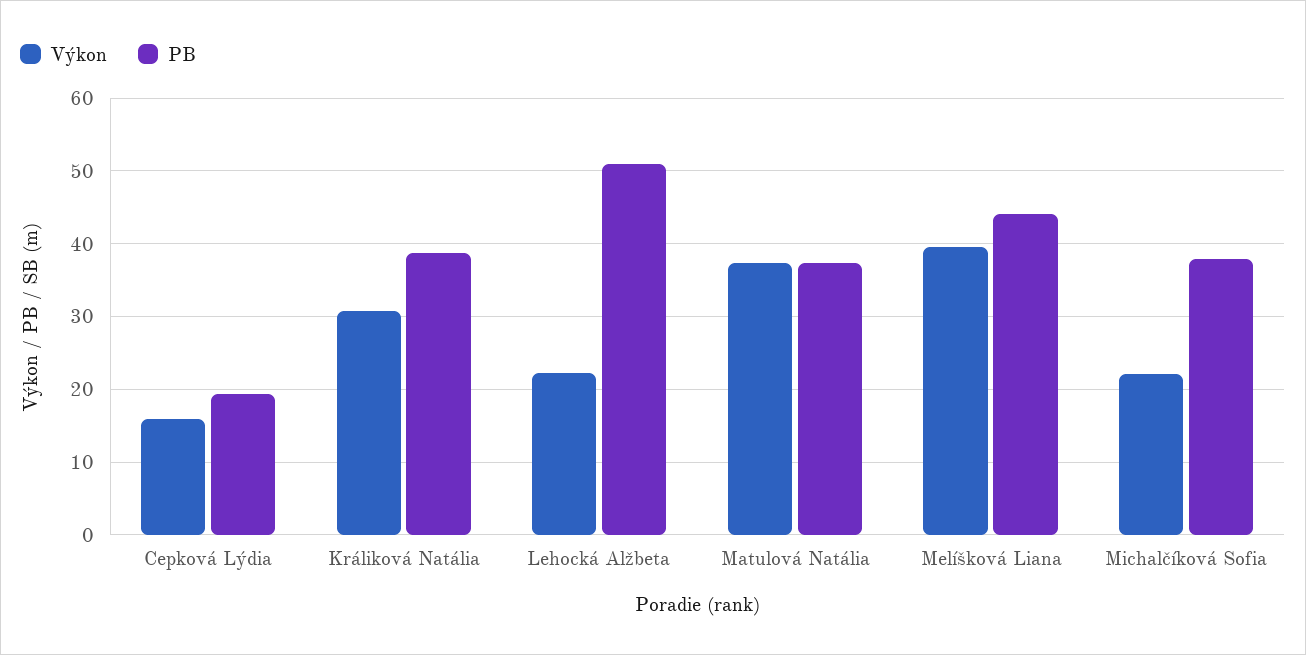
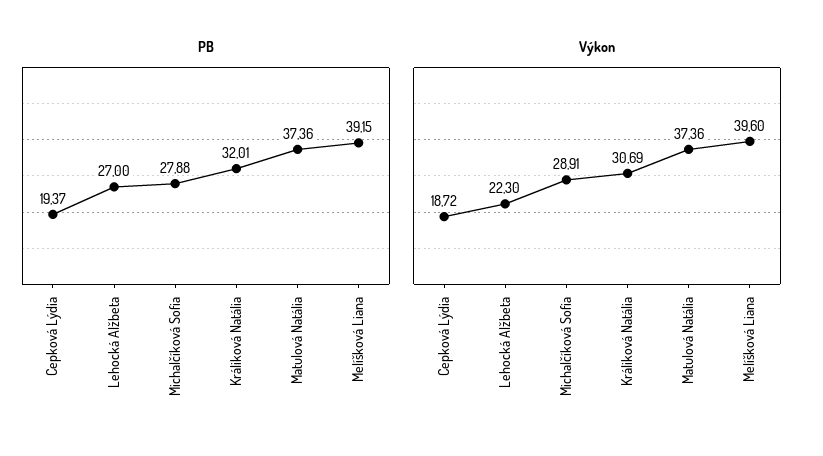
Výkon, Cepková Lýdia: 16 -> 18.72
PB, Králiková Natália: 39 -> 32.01
PB, Lehocká Alžbeta: 51 -> 27
PB, Melíšková Liana: 44 -> 39.15
Výkon, Michalčíková Sofia: 22 -> 28.91
PB, Michalčíková Sofia: 38 -> 27.88

